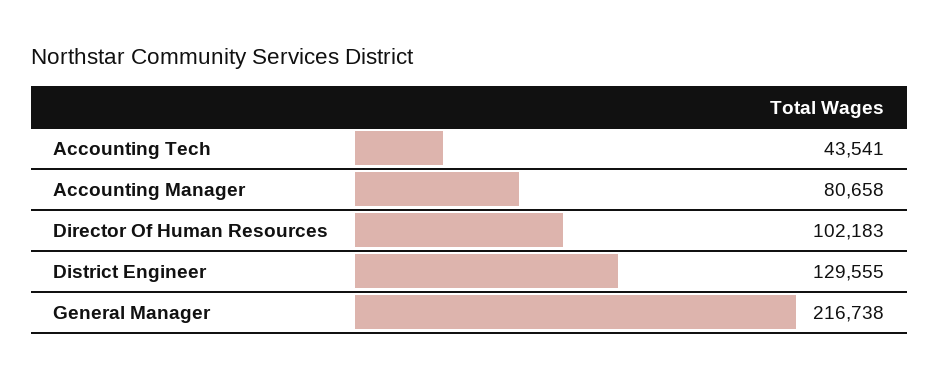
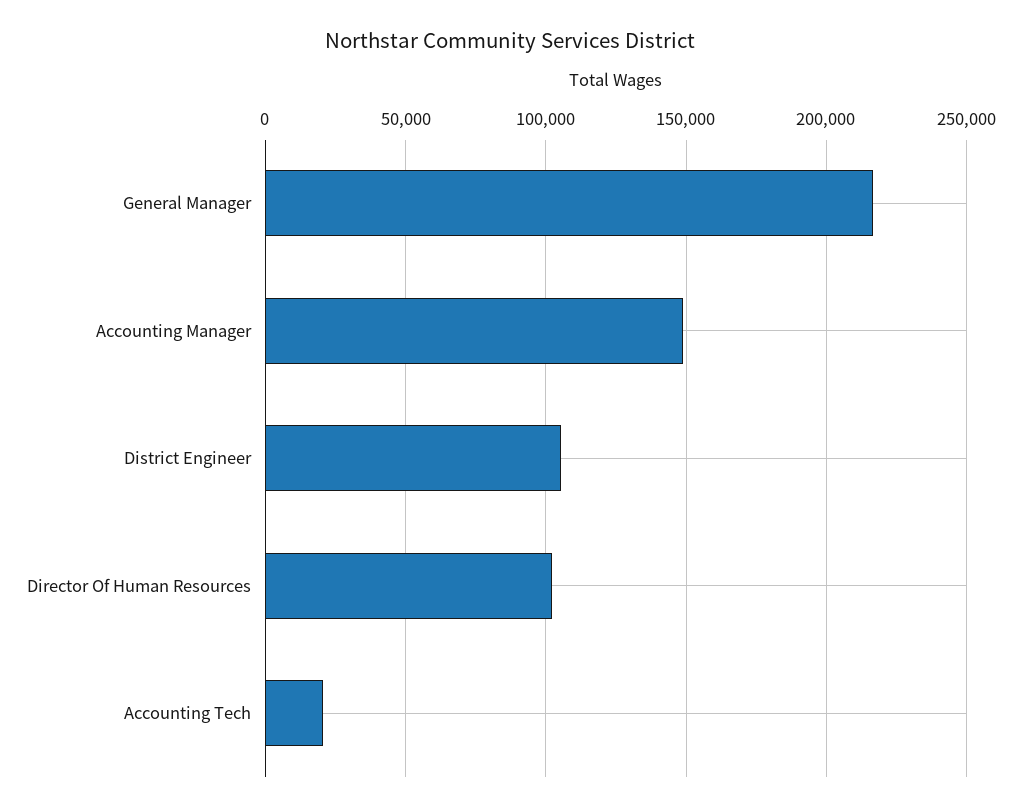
Accounting Tech: 43541 -> 20000
Accounting Manager: 80658 -> 150000
District Engineer: 129555 -> 105000

